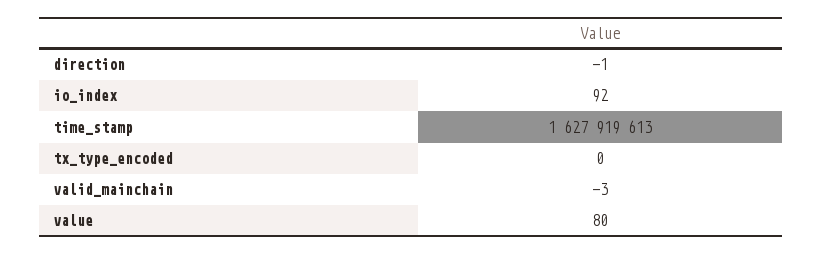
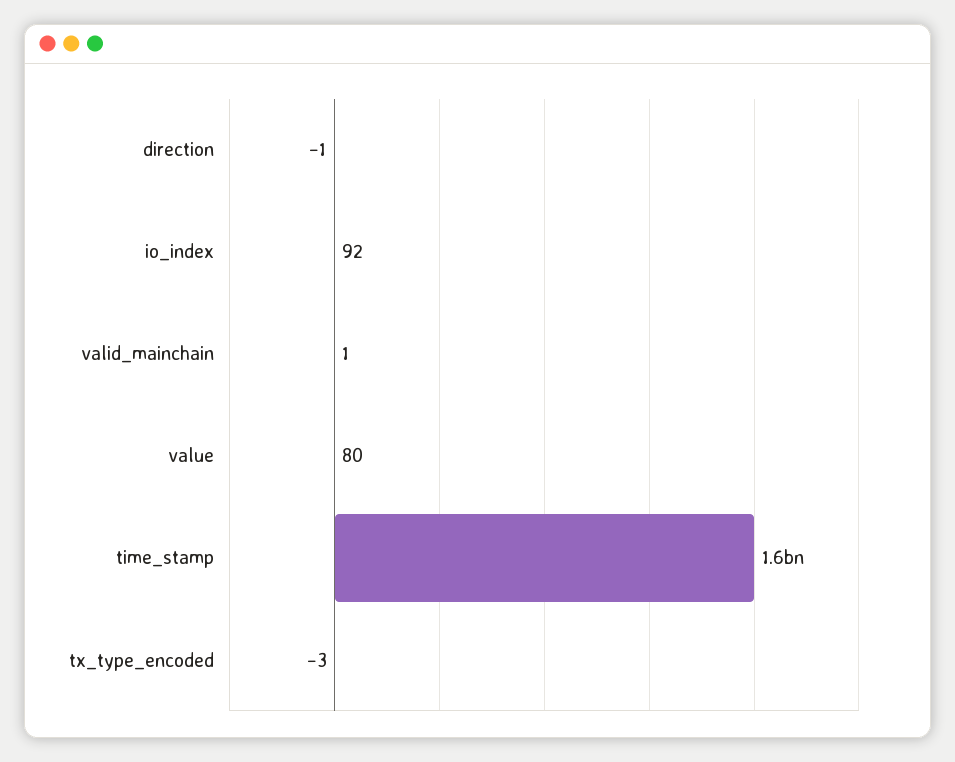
tx_type_encoded: 0 -> -3
valid_mainchain: -3 -> 1

